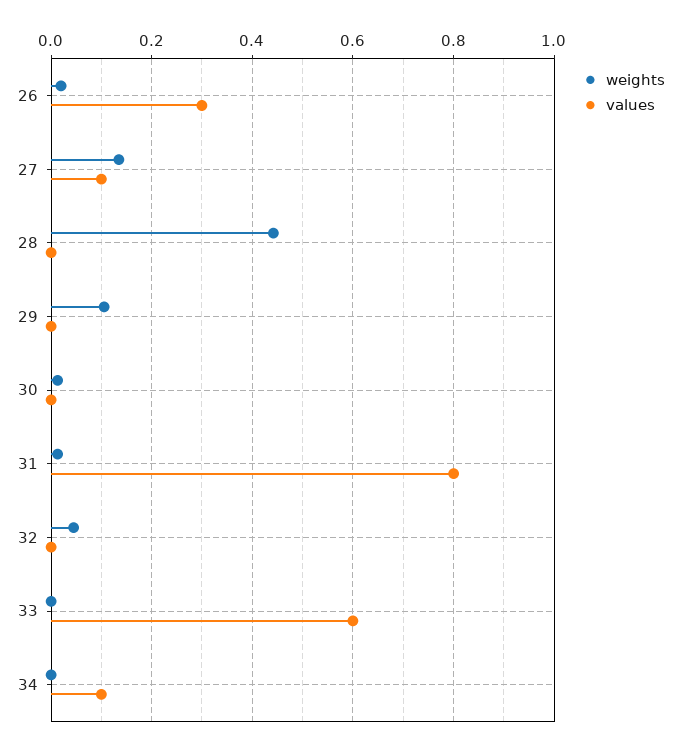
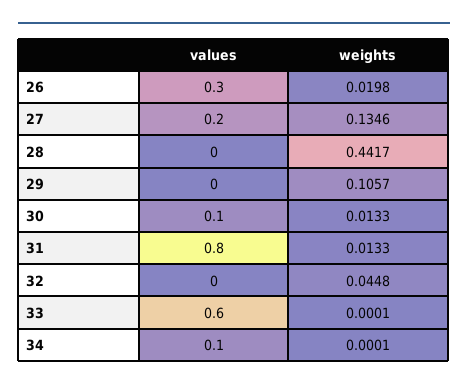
values, 27: 0.1 -> 0.2
values, 30: 0 -> 0.1

